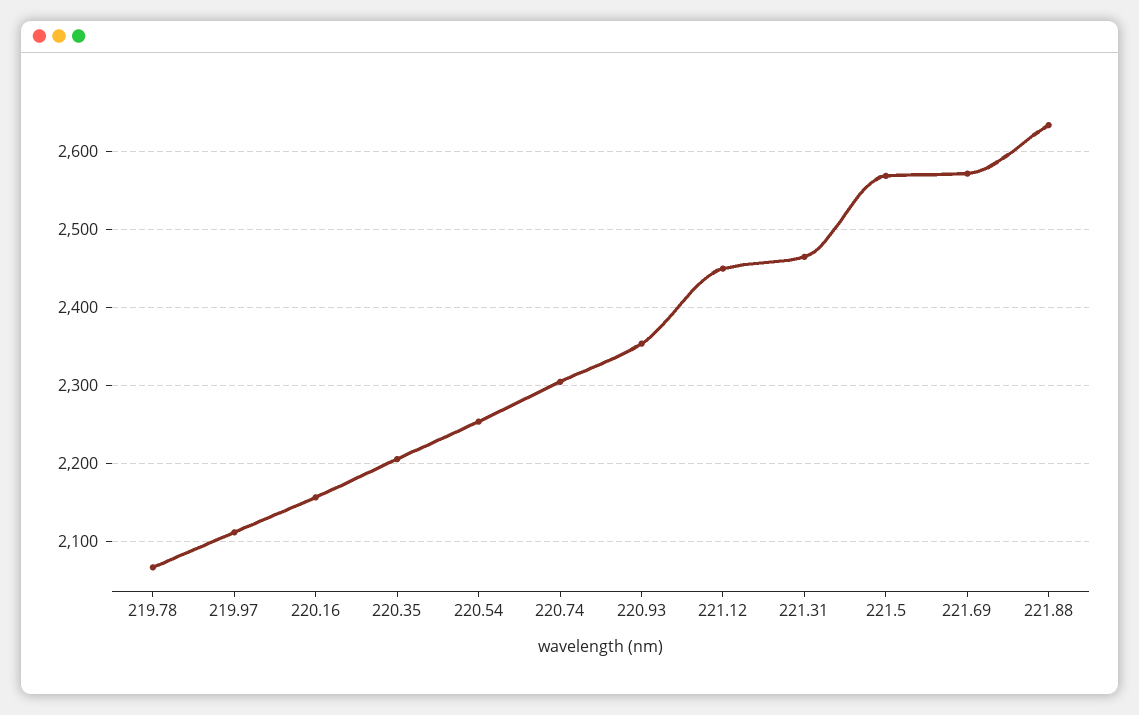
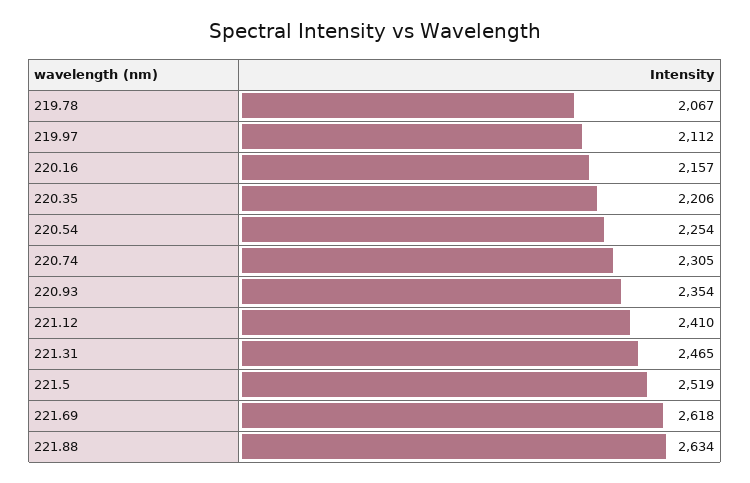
221.12: 2450 -> 2410
221.5: 2570 -> 2519
221.69: 2570 -> 2618

